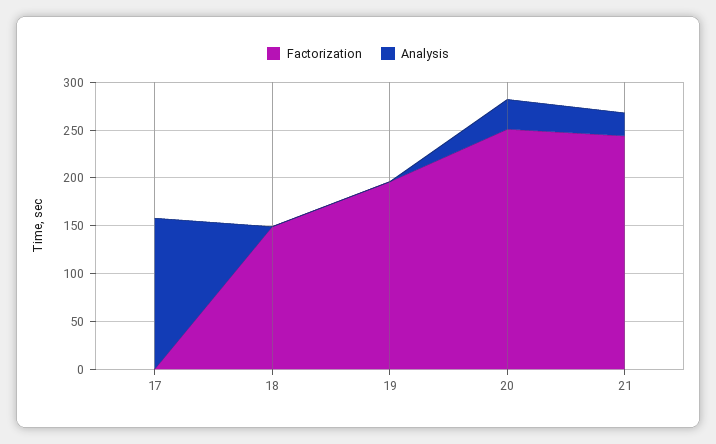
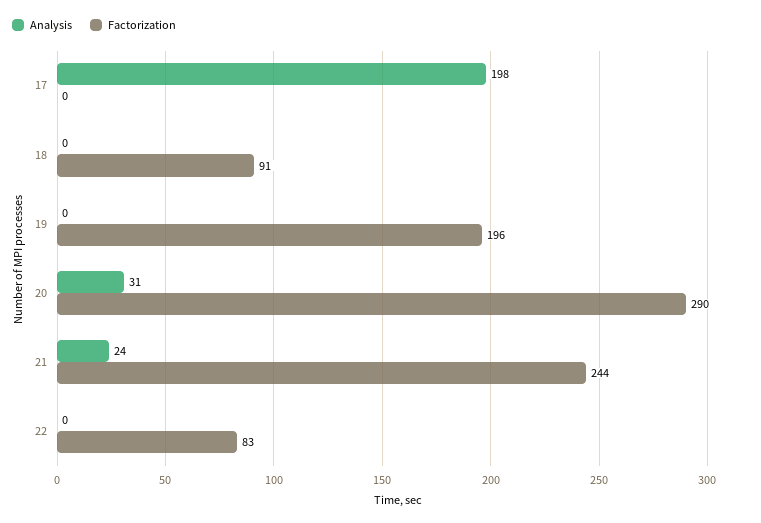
Analysis, 17: 160 -> 198
Factorization, 18: 150 -> 91
Factorization, 20: 250 -> 290
Analysis, 22: none -> 0
Factorization, 22: none -> 83

